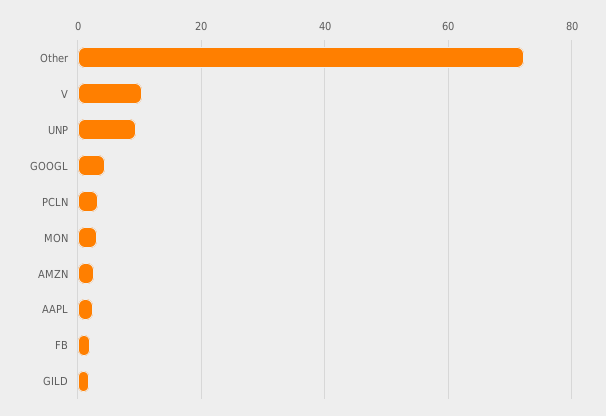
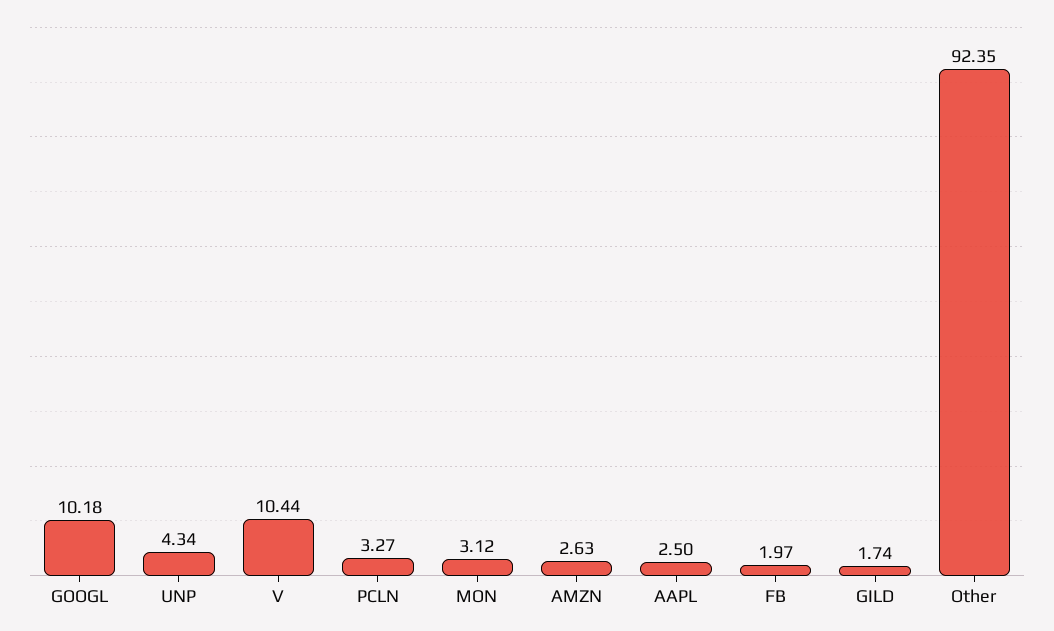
Other: 72 -> 92.35
UNP: 10 -> 4.34
GOOGL: 4 -> 10.18

